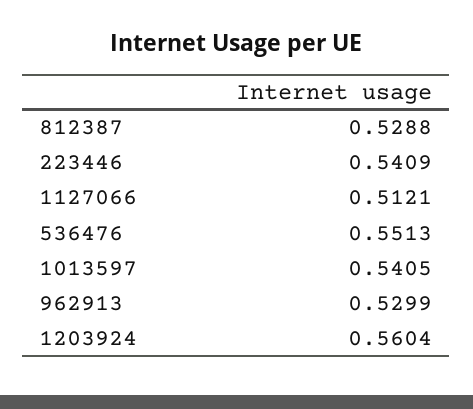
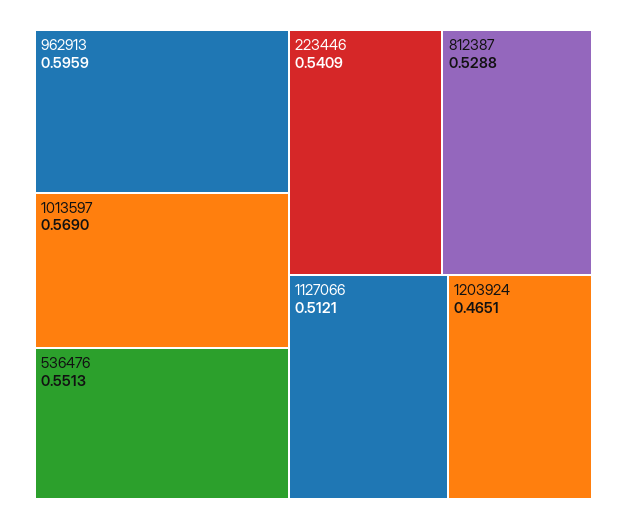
1013597: 0.5405 -> 0.569
962913: 0.5299 -> 0.5959
1203924: 0.5604 -> 0.4651

